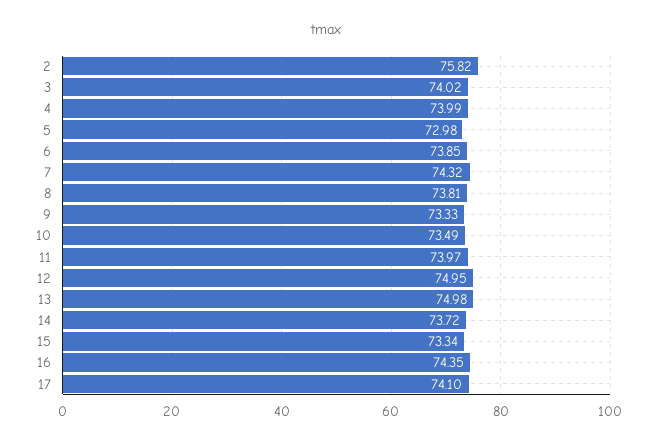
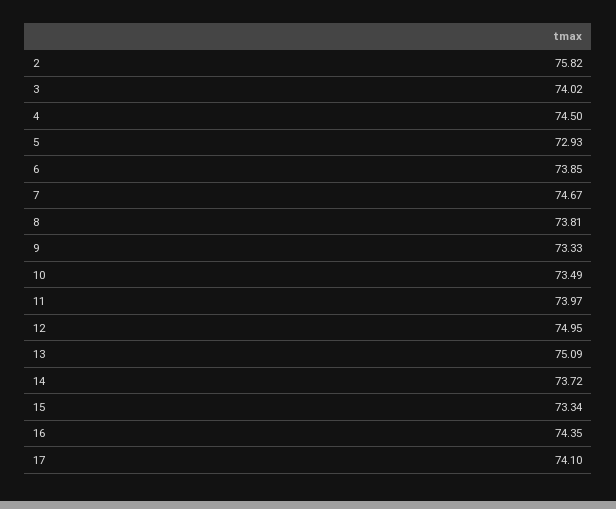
4: 73.99 -> 74.5
5: 72.98 -> 72.93
7: 74.32 -> 74.67
13: 74.98 -> 75.09

